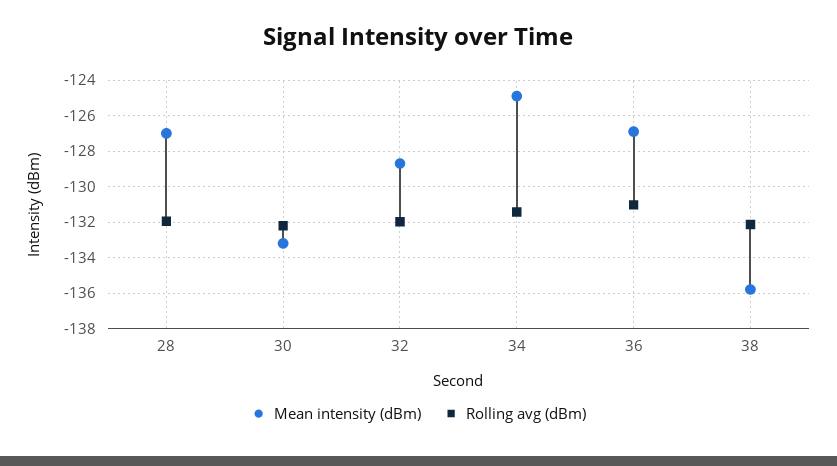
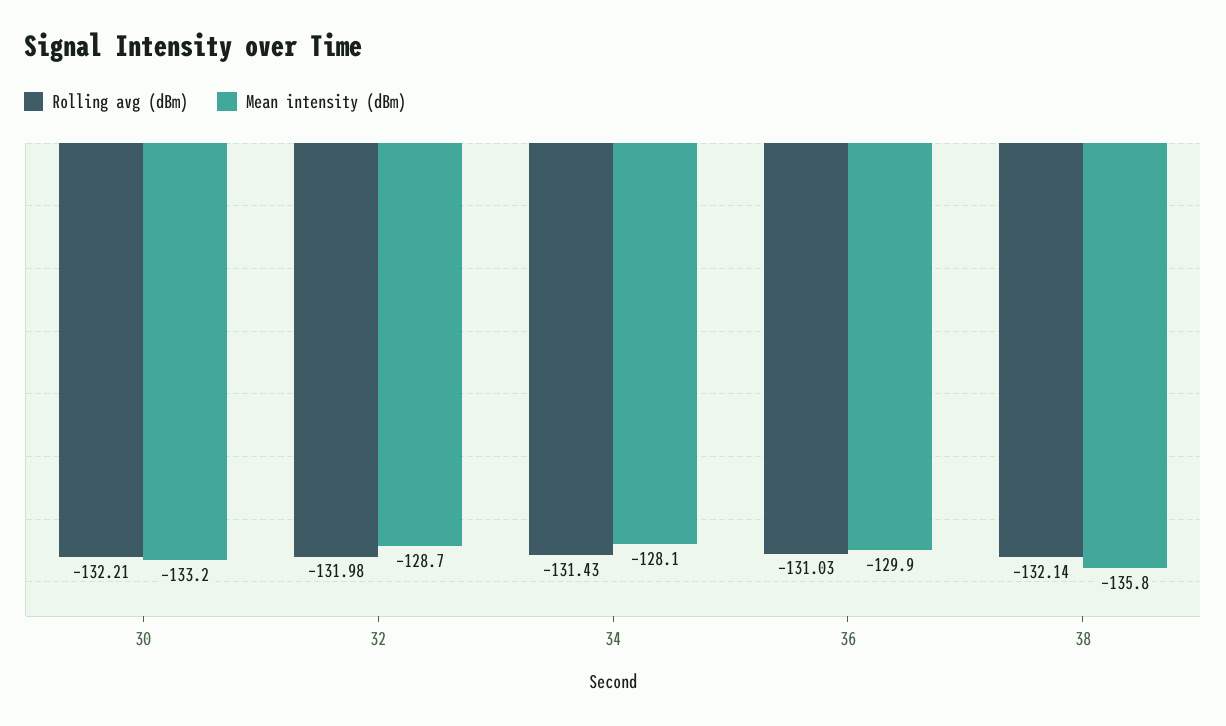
Mean intensity (dBm), 28: -127 -> none
Rolling avg (dBm), 28: -132 -> none
Mean intensity (dBm), 34: -125 -> -128.1
Mean intensity (dBm), 36: -127 -> -129.9

